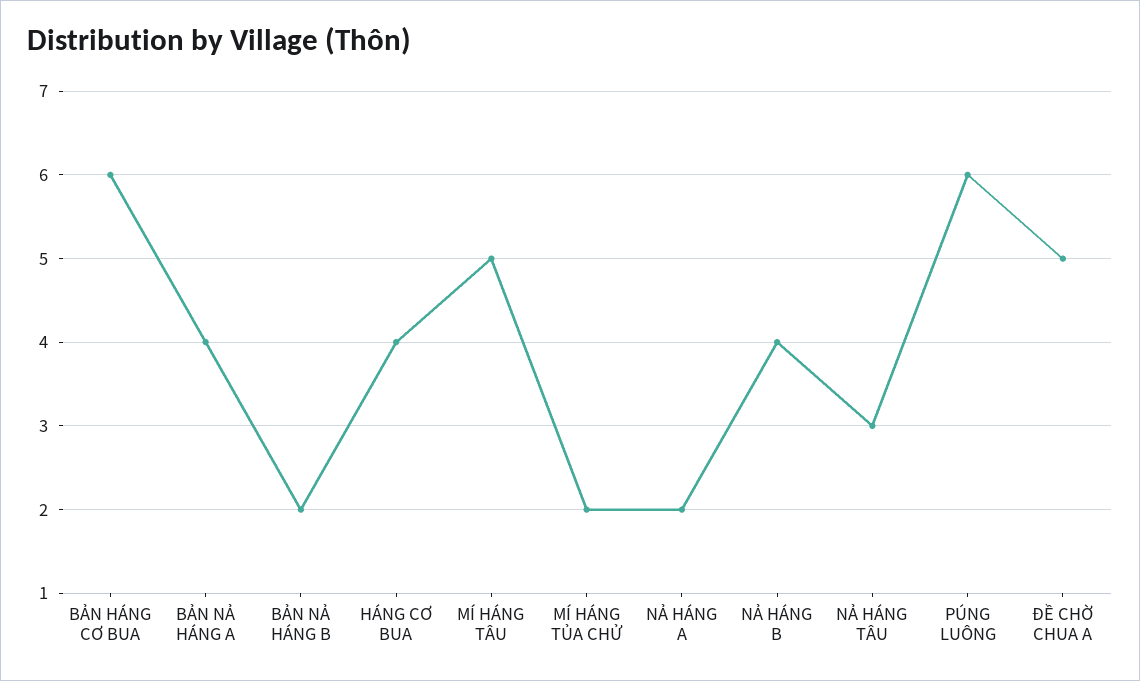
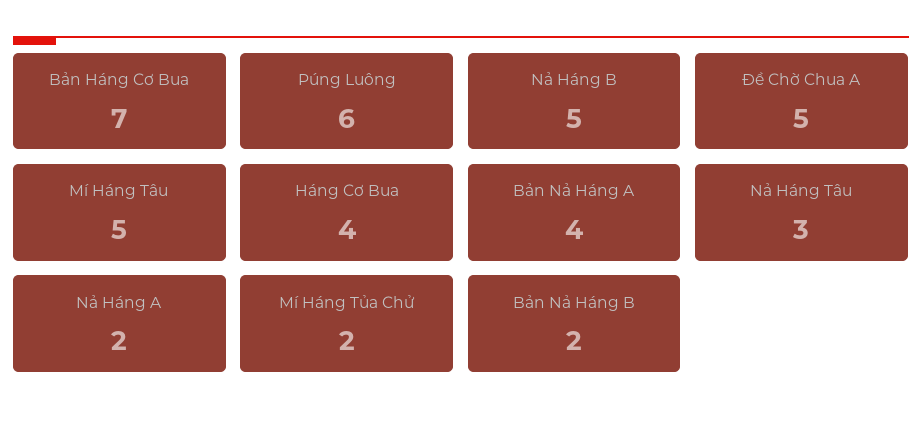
BẢN HÁNG CƠ BUA: 6 -> 7
NẢ HÁNG B: 4 -> 5

